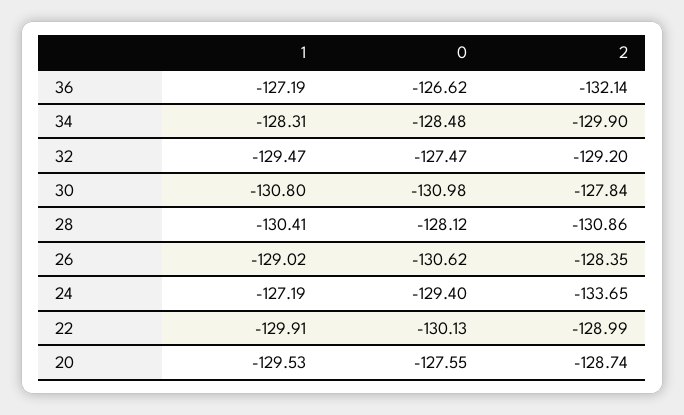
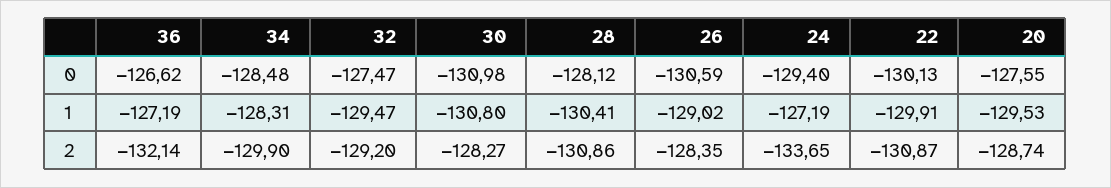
2, 30: -127.84 -> -128.27
0, 26: -130.62 -> -130.59
2, 22: -128.99 -> -130.87

